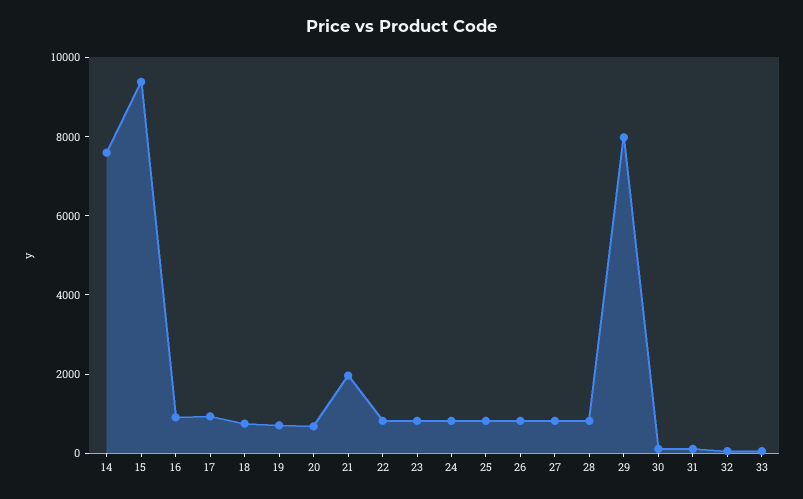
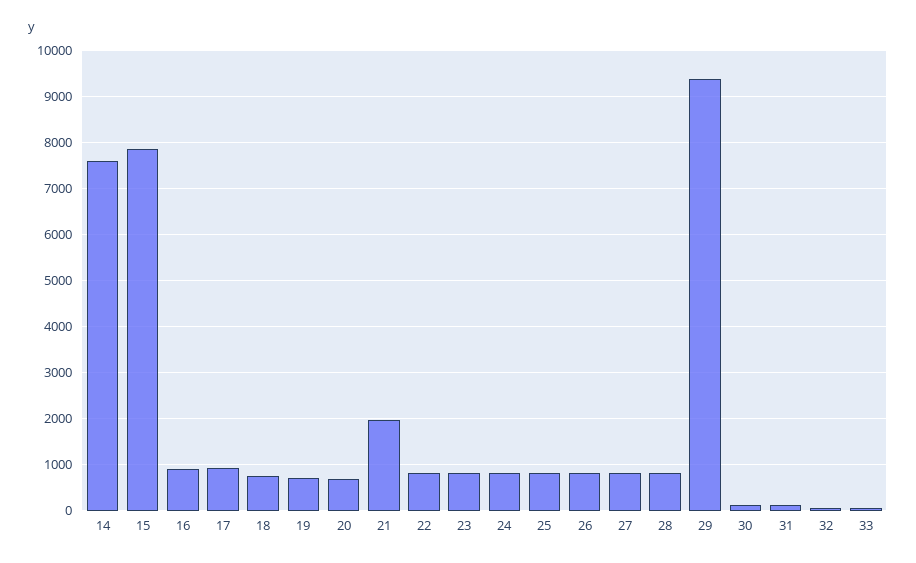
15: 9500 -> 7800
29: 8000 -> 9400

